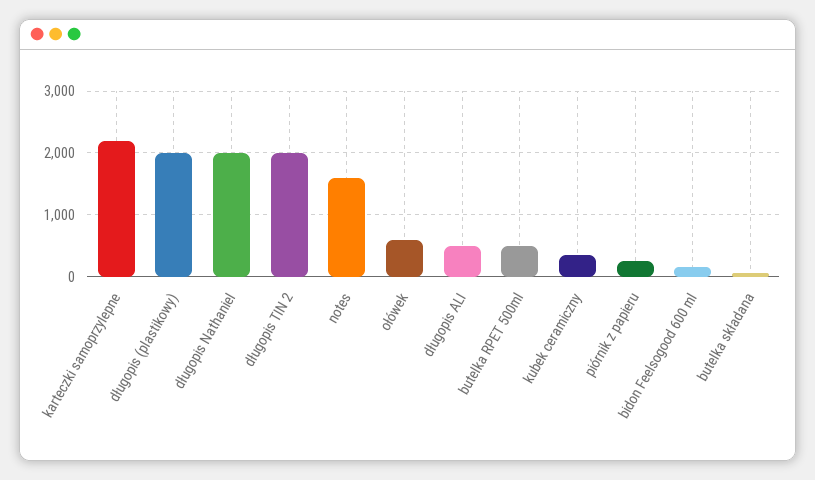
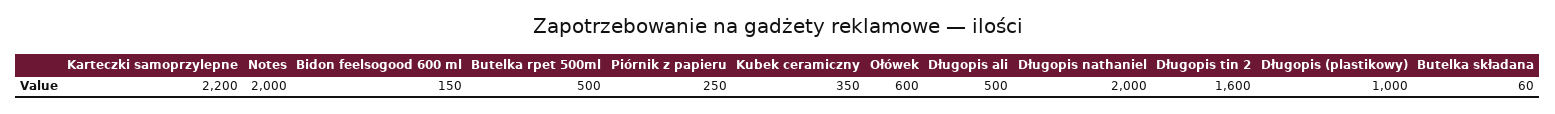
długopis (plastikowy): 2000 -> 1000
długopis TIN 2: 2000 -> 1600
notes: 1600 -> 2000

